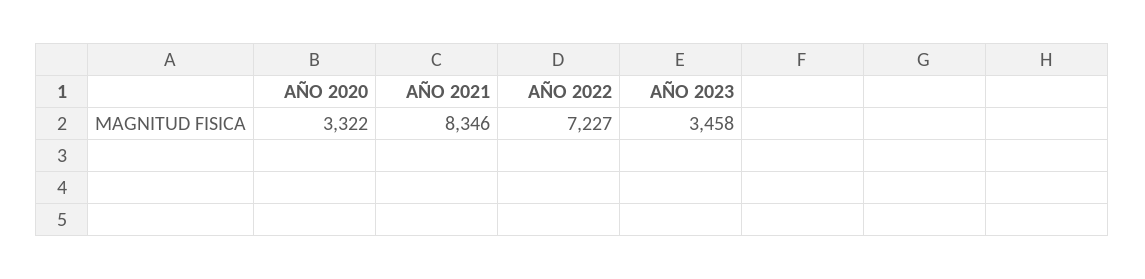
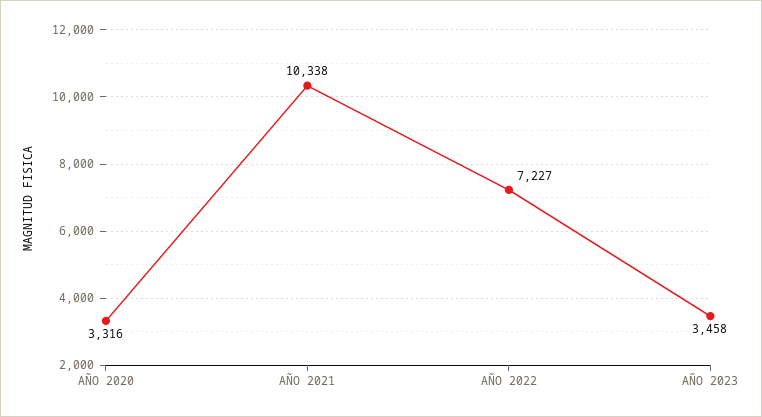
AÑO 2020: 3322 -> 3316
AÑO 2021: 8346 -> 10338

